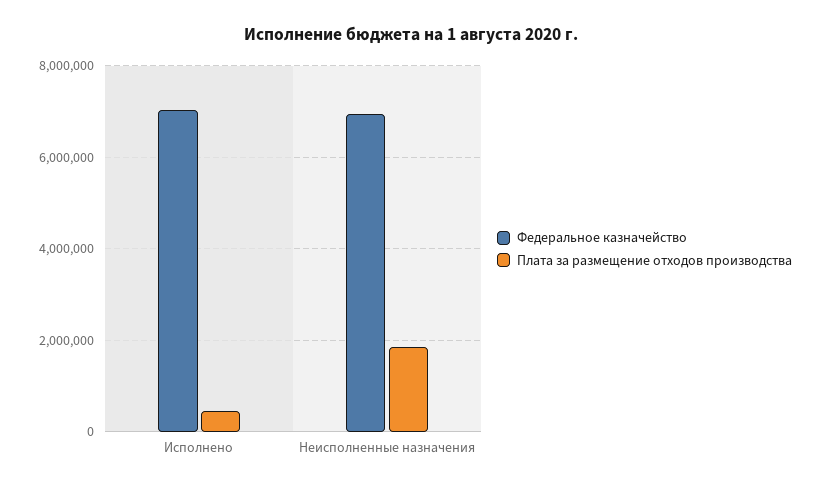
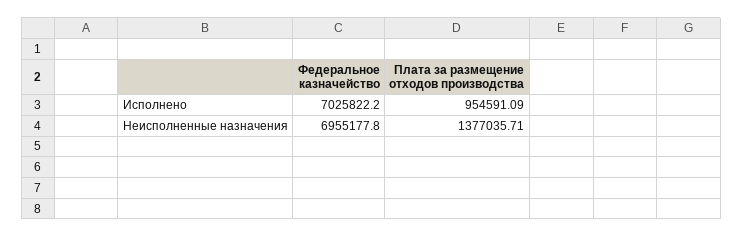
Плата за размещение отходов производства, Исполнено: 400000 -> 954591.09
Плата за размещение отходов производства, Неисполненные назначения: 1800000 -> 1377035.71

